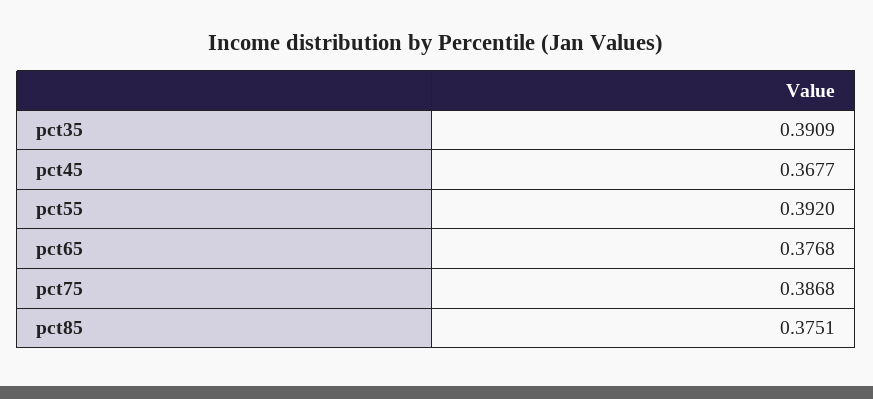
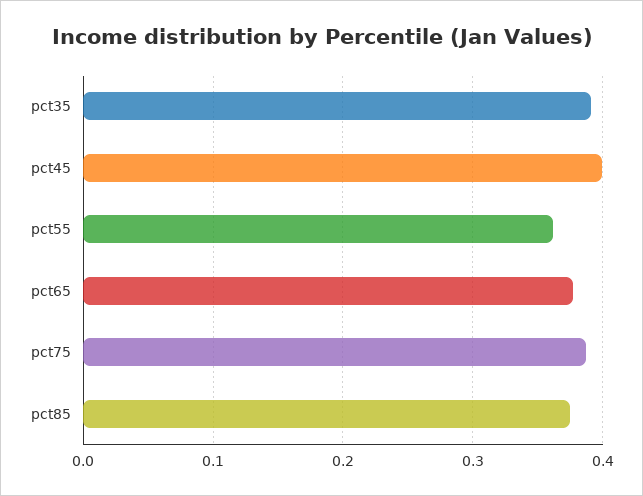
pct45: 0.3677 -> 0.4
pct55: 0.392 -> 0.36

